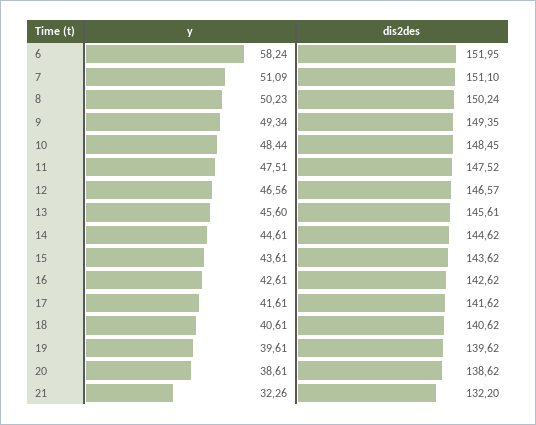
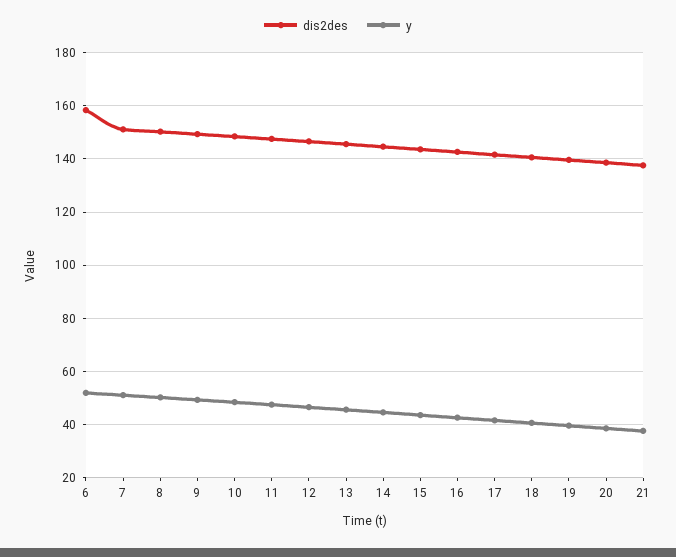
y, 6: 58.24 -> 52.5
dis2des, 6: 151.95 -> 157.5
y, 21: 32.26 -> 37.5
dis2des, 21: 132.2 -> 137.5

